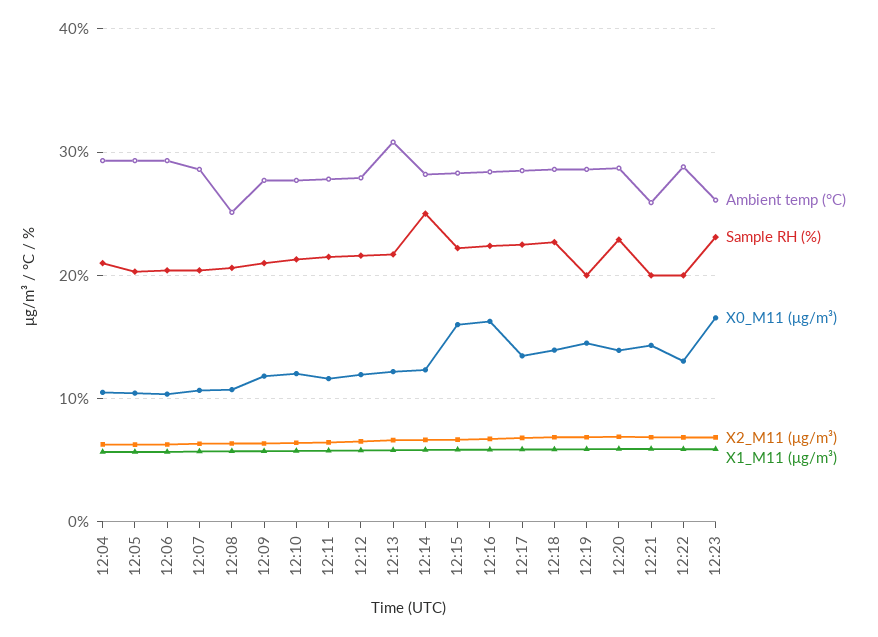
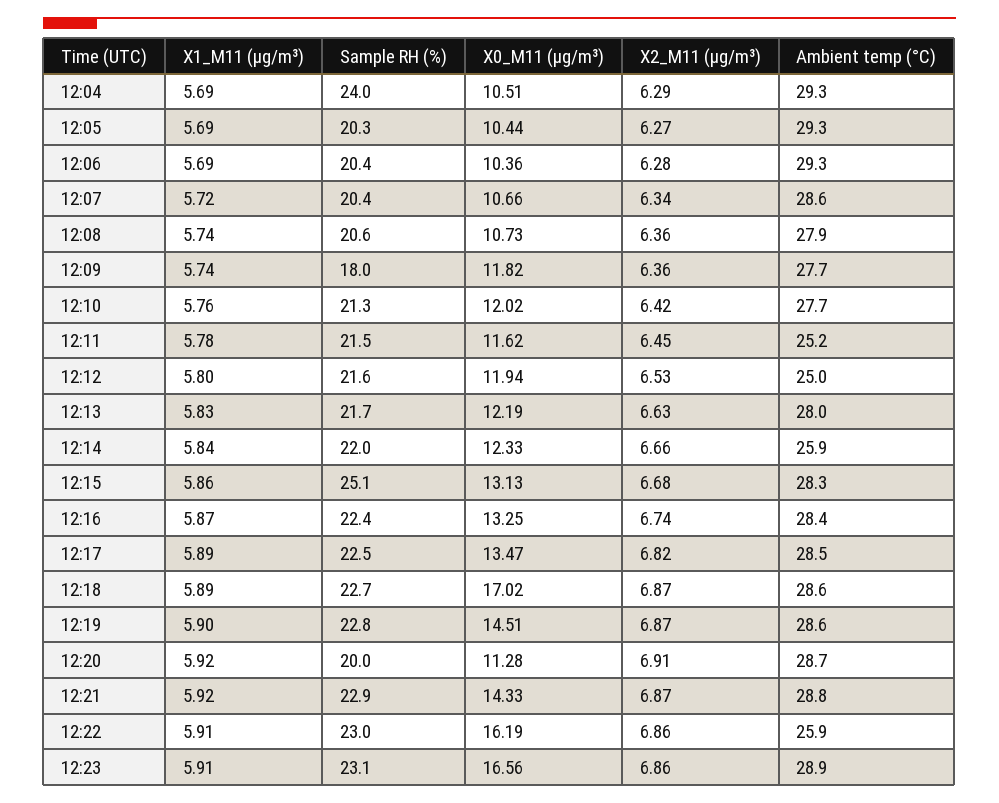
Sample RH (%), 12:04: 21 -> 24
Ambient temp (°C), 12:08: 25 -> 27.9
Sample RH (%), 12:09: 21 -> 18
Ambient temp (°C), 12:11: 28 -> 25.2
Ambient temp (°C), 12:12: 28 -> 25
Ambient temp (°C), 12:13: 31 -> 28
Ambient temp (°C), 12:14: 28 -> 25.9
Sample RH (%), 12:14: 25 -> 22
Sample RH (%), 12:15: 22 -> 25.1
X0_M11 (μg/m³), 12:15: 16 -> 13.13
X0_M11 (μg/m³), 12:16: 16 -> 13.25
X0_M11 (μg/m³), 12:18: 14 -> 17.02
Sample RH (%), 12:19: 20 -> 22.8
Sample RH (%), 12:20: 23 -> 20
X0_M11 (μg/m³), 12:20: 14 -> 11.28
Ambient temp (°C), 12:21: 26 -> 28.8
Sample RH (%), 12:21: 20 -> 22.9
Ambient temp (°C), 12:22: 29 -> 25.9
Sample RH (%), 12:22: 20 -> 23
X0_M11 (μg/m³), 12:22: 13 -> 16.19
Ambient temp (°C), 12:23: 26 -> 28.9

